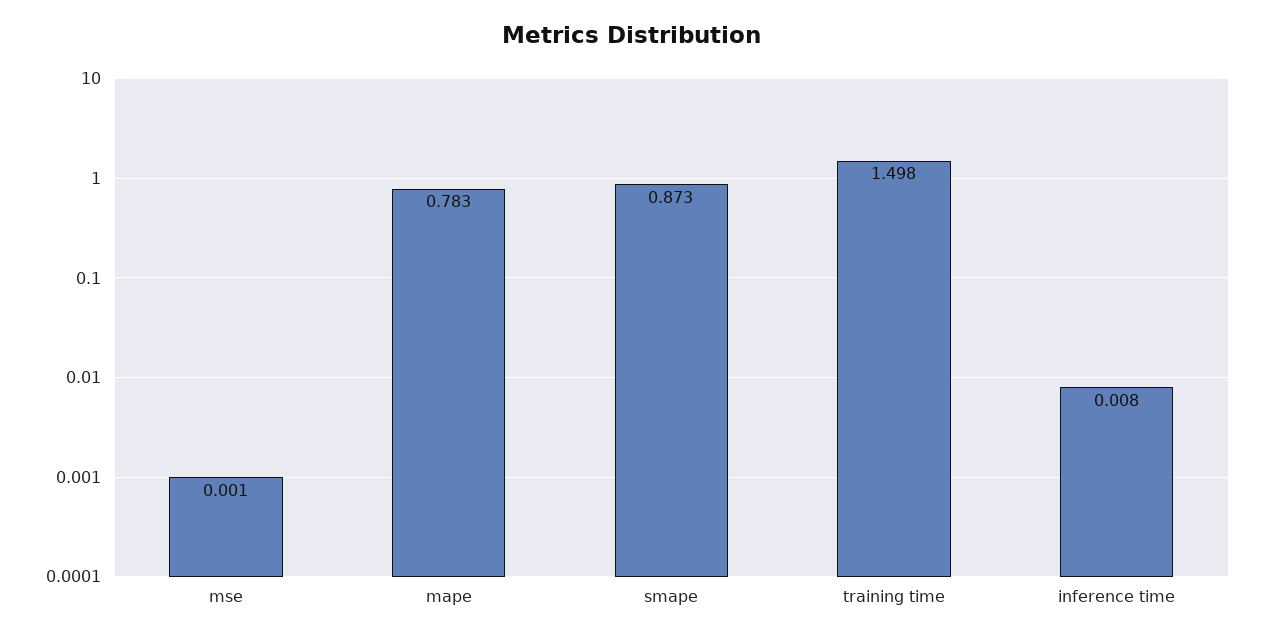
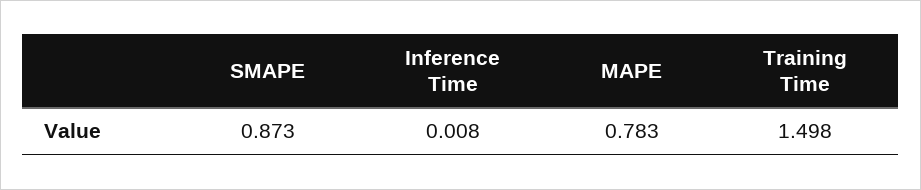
mse: 0.001 -> none

